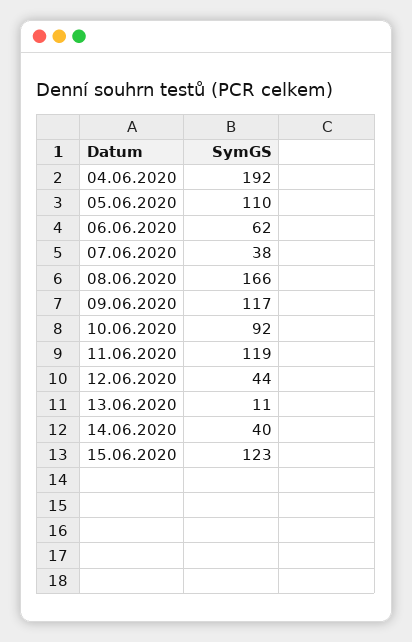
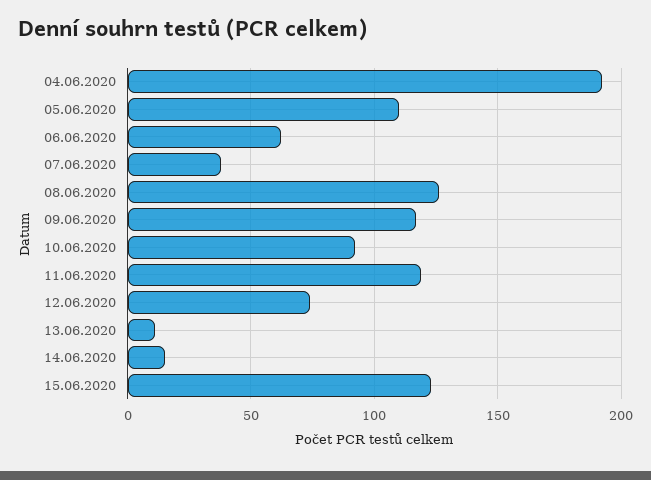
08.06.2020: 166 -> 125
12.06.2020: 44 -> 75
14.06.2020: 40 -> 15

